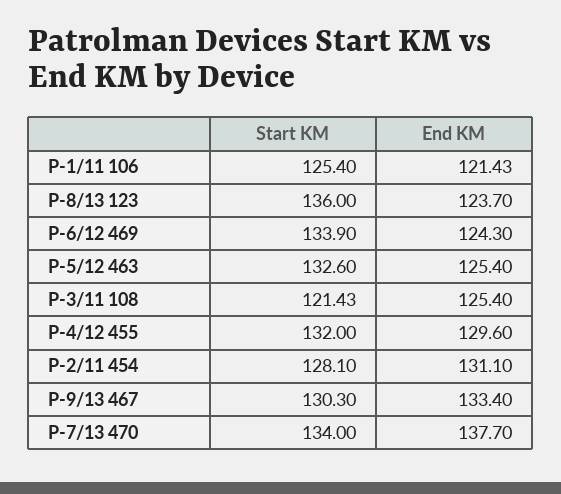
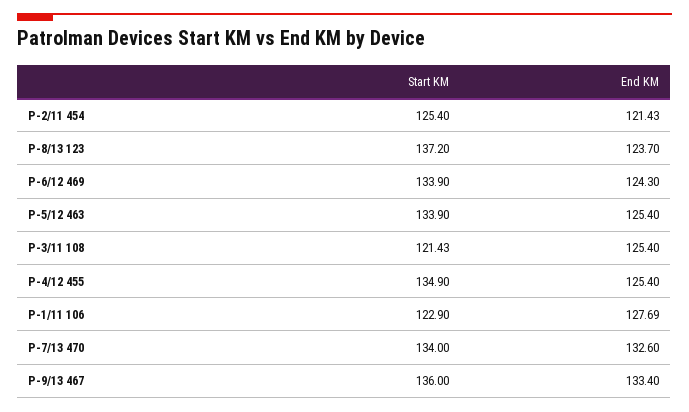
Start KM, P-1/11 106: 125.4 -> 122.9
End KM, P-1/11 106: 121.43 -> 127.69
Start KM, P-8/13 123: 136 -> 137.2
Start KM, P-5/12 463: 132.6 -> 133.9
Start KM, P-4/12 455: 132 -> 134.9
End KM, P-4/12 455: 129.6 -> 125.4
Start KM, P-2/11 454: 128.1 -> 125.4
End KM, P-2/11 454: 131.1 -> 121.43
Start KM, P-9/13 467: 130.3 -> 136
End KM, P-7/13 470: 137.7 -> 132.6

